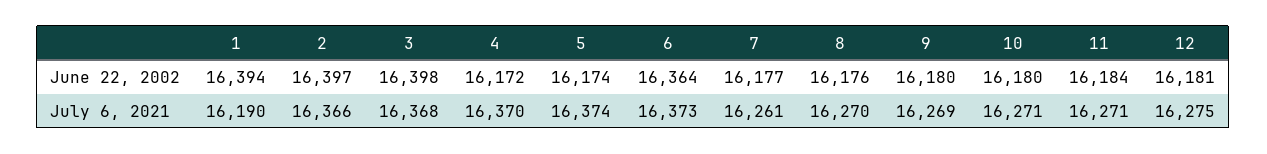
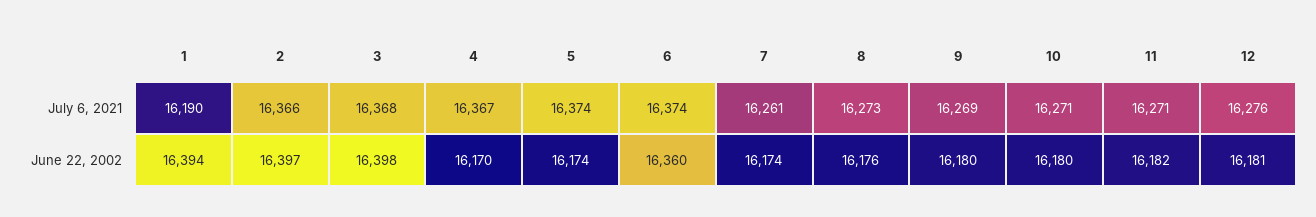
4, June 22, 2002: 16172 -> 16170
6, June 22, 2002: 16364 -> 16360
7, June 22, 2002: 16177 -> 16174
11, June 22, 2002: 16184 -> 16182
4, July 6, 2021: 16370 -> 16367
6, July 6, 2021: 16373 -> 16374
8, July 6, 2021: 16270 -> 16273
12, July 6, 2021: 16275 -> 16276

